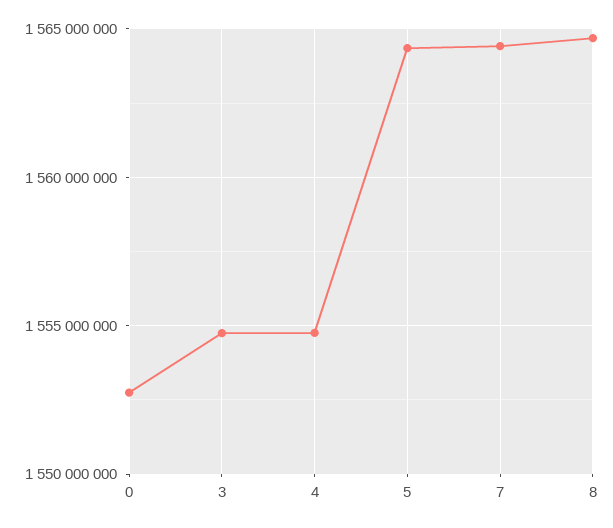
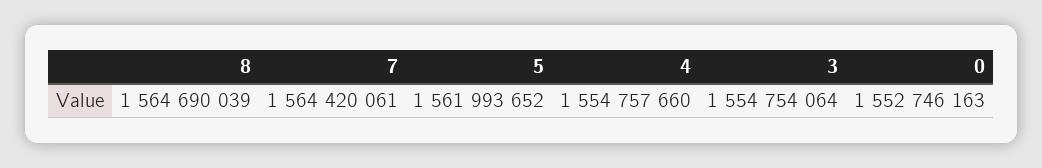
5: 1564500000 -> 1561993652

